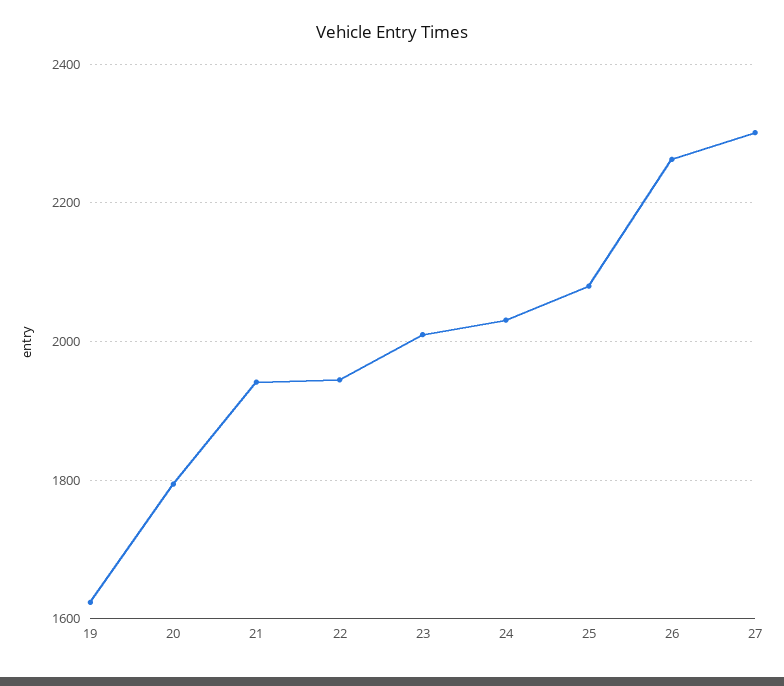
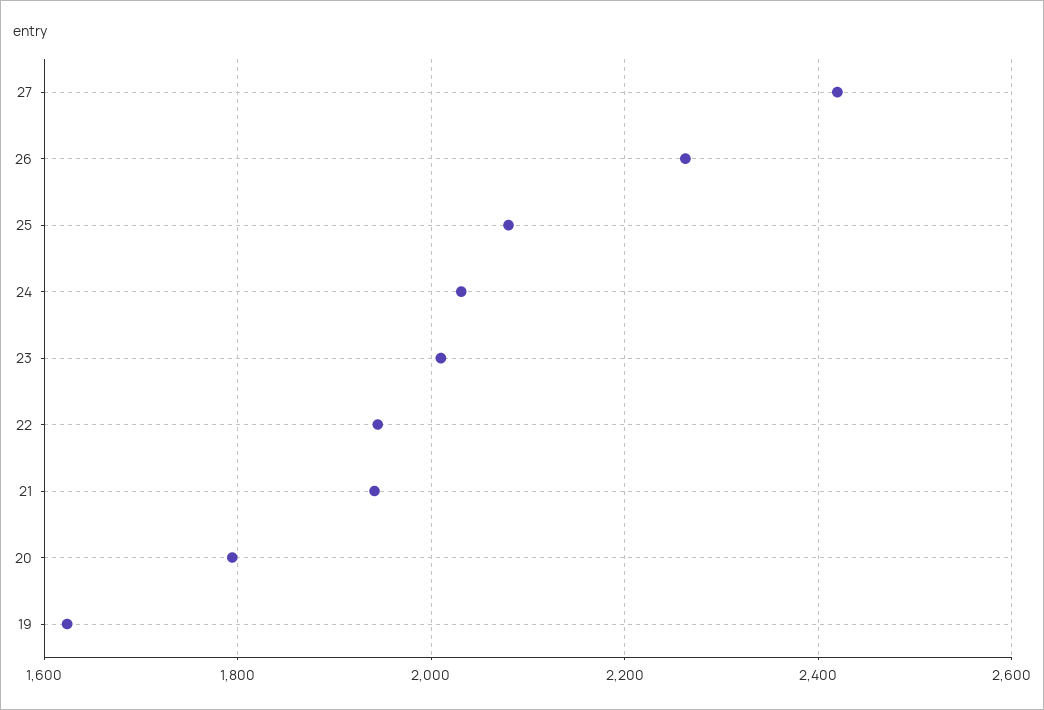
27: 2300 -> 2420

